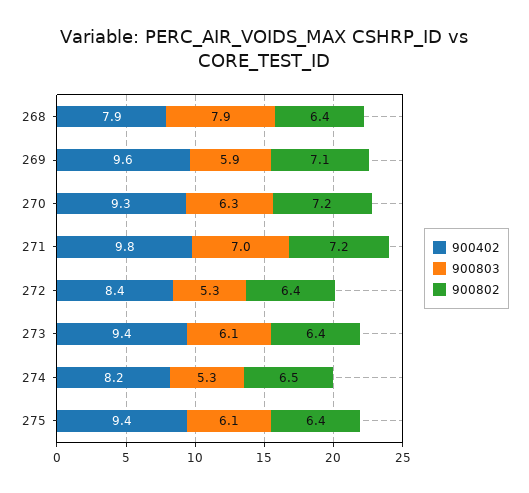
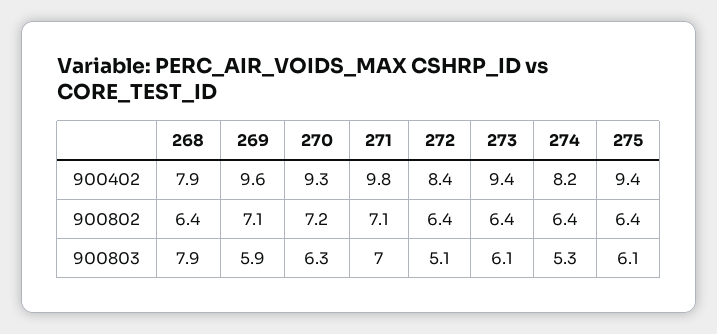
900802, 271: 7.2 -> 7.1
900803, 272: 5.3 -> 5.1
900802, 274: 6.5 -> 6.4

